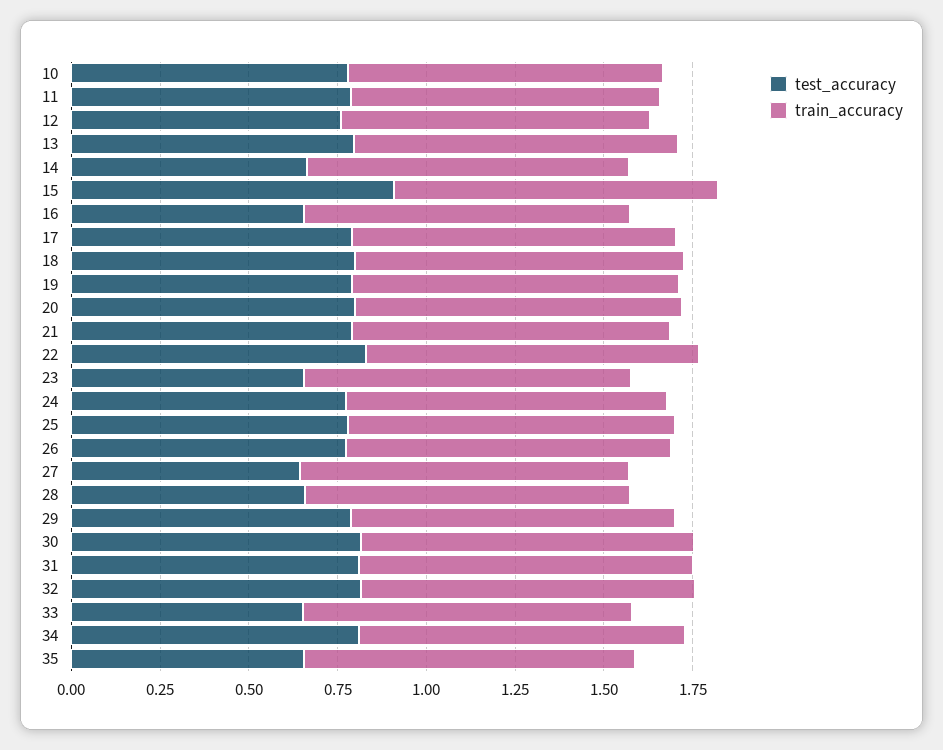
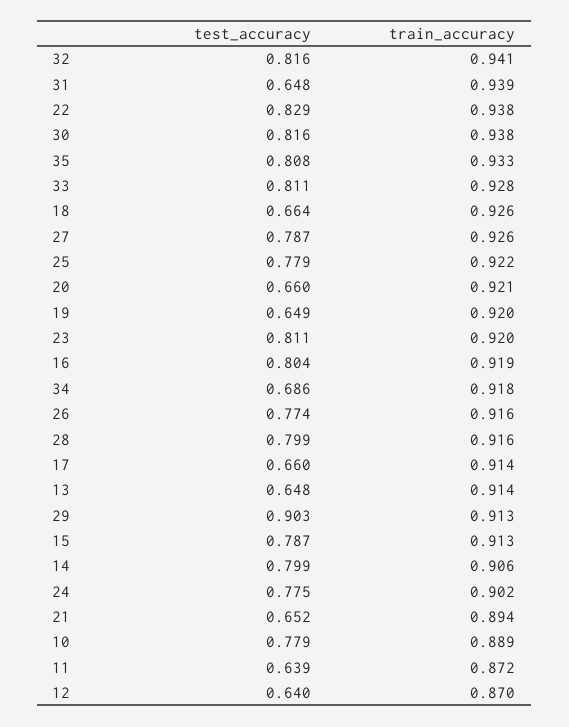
test_accuracy, 11: 0.8 -> 0.639
test_accuracy, 12: 0.75 -> 0.64
test_accuracy, 13: 0.8 -> 0.648
test_accuracy, 14: 0.65 -> 0.799
test_accuracy, 15: 0.9 -> 0.787
test_accuracy, 16: 0.65 -> 0.804
test_accuracy, 17: 0.8 -> 0.66
test_accuracy, 18: 0.8 -> 0.664
test_accuracy, 19: 0.8 -> 0.649
test_accuracy, 20: 0.8 -> 0.66
test_accuracy, 21: 0.8 -> 0.652
test_accuracy, 23: 0.65 -> 0.811
test_accuracy, 27: 0.65 -> 0.787
test_accuracy, 28: 0.65 -> 0.799
test_accuracy, 29: 0.8 -> 0.903
test_accuracy, 31: 0.8 -> 0.648
test_accuracy, 33: 0.65 -> 0.811
test_accuracy, 34: 0.8 -> 0.686
test_accuracy, 35: 0.65 -> 0.808

